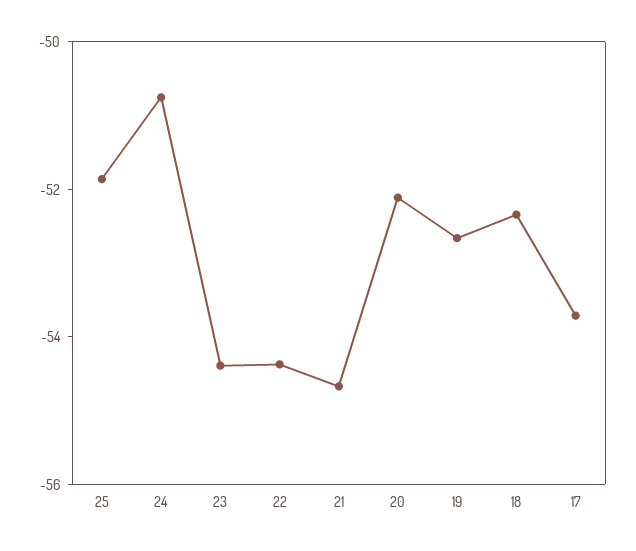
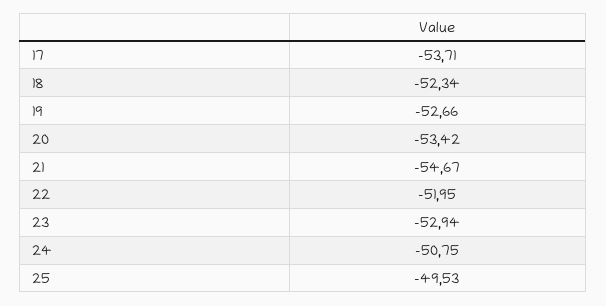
25: -52 -> -49.53
23: -54.5 -> -52.94
22: -54.5 -> -51.95
20: -52 -> -53.42

